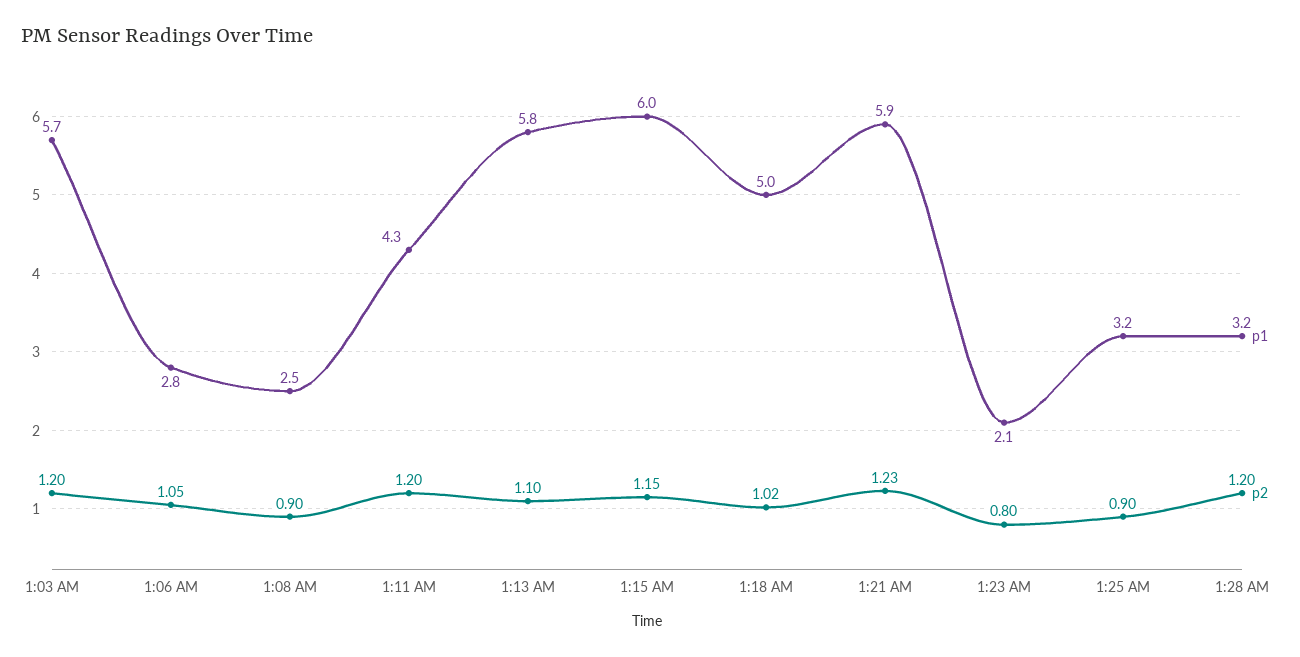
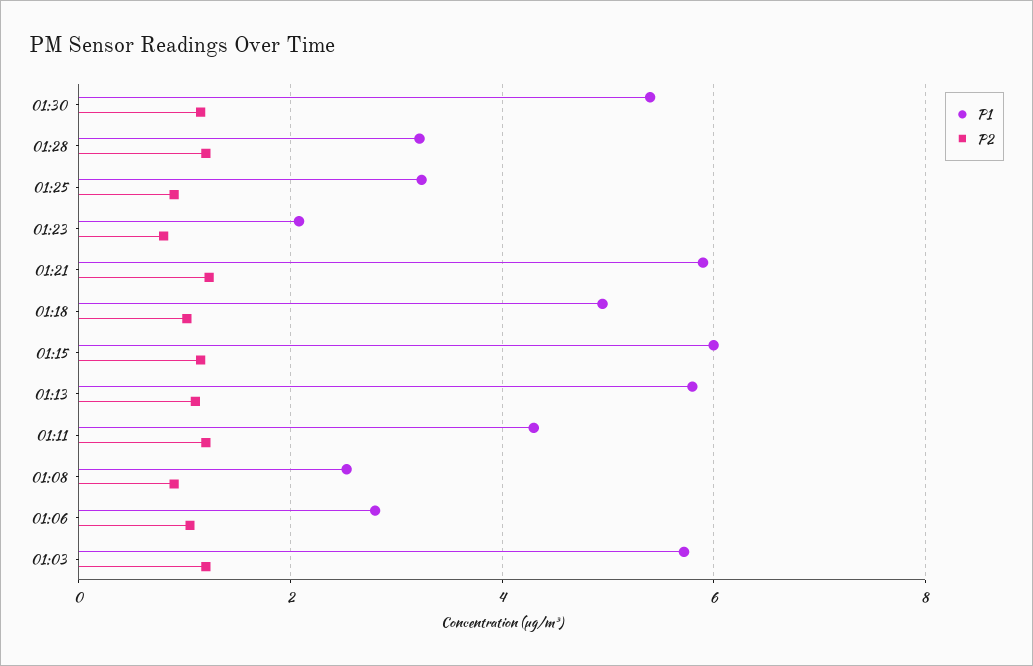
p1, 01:30: none -> 5.4
p2, 01:30: none -> 1.2

